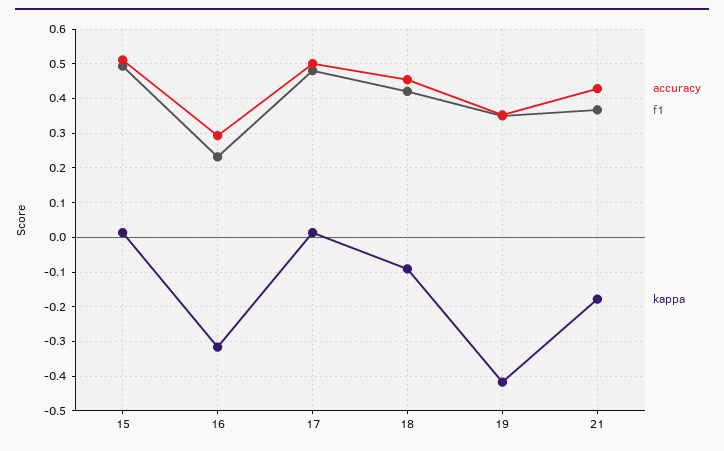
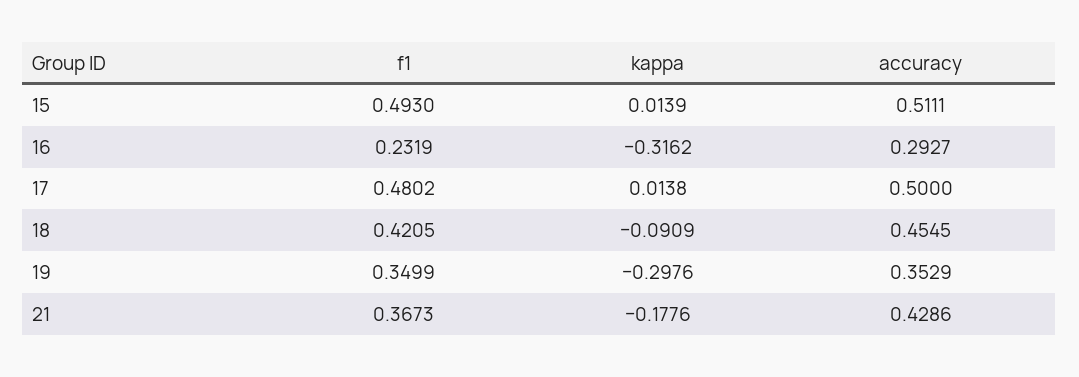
kappa, 19: -0.42 -> -0.2976

